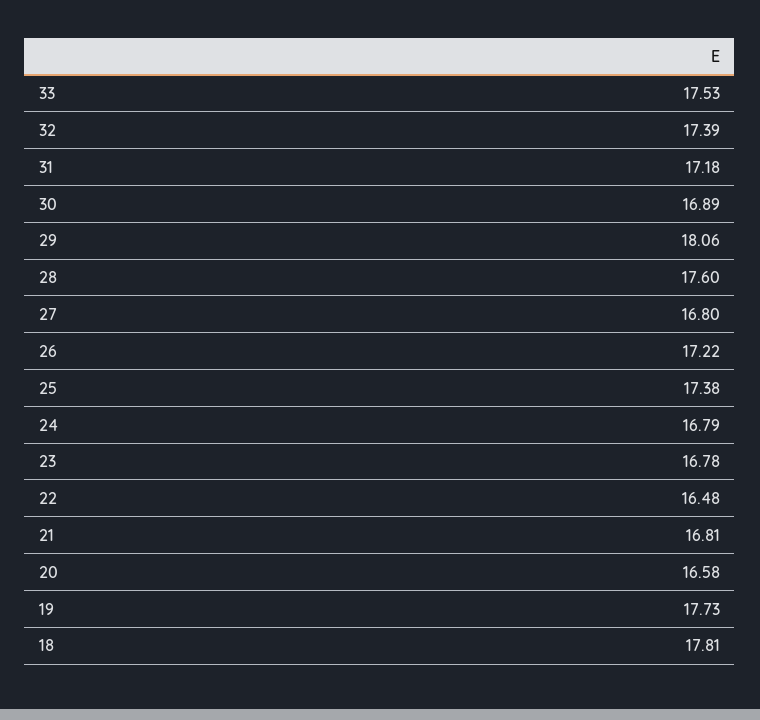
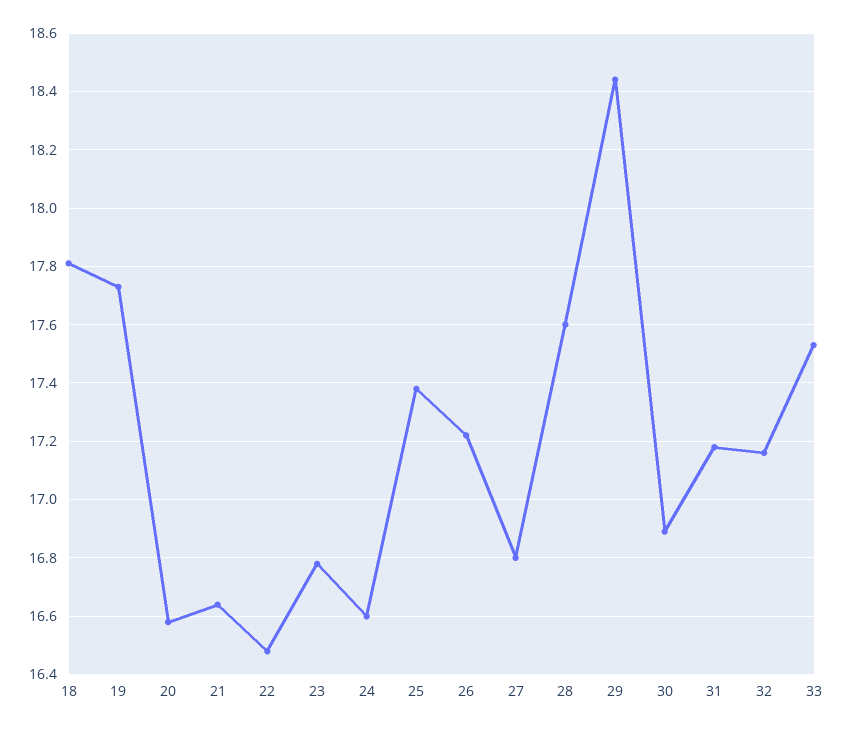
32: 17.39 -> 17.15
29: 18.06 -> 18.45
24: 16.79 -> 16.6
21: 16.81 -> 16.65

